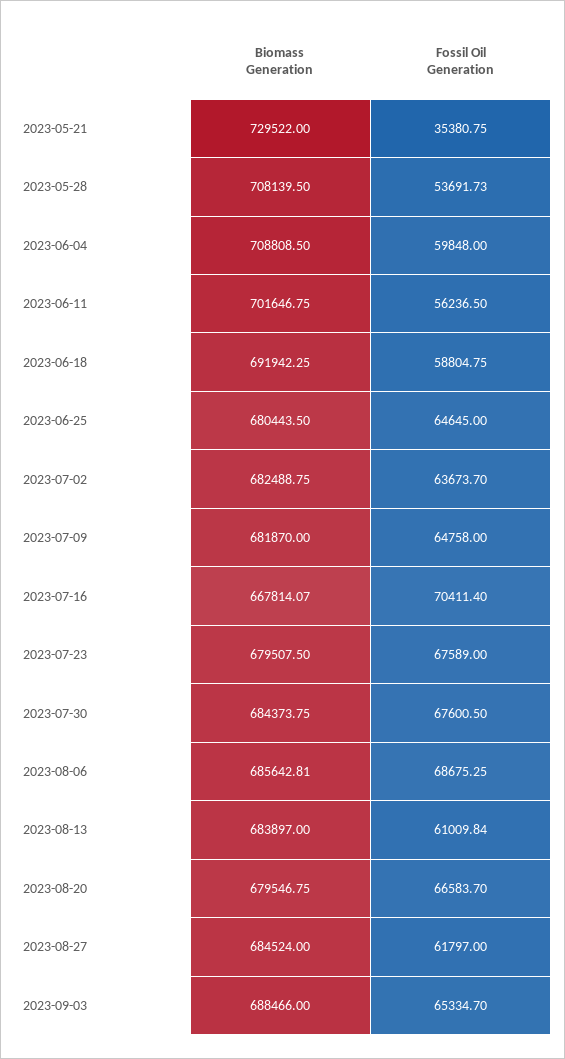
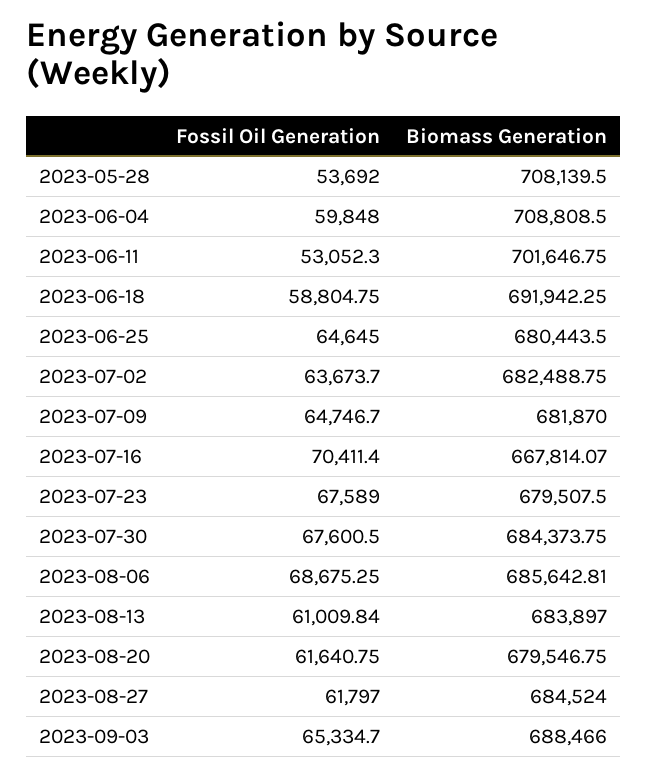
Biomass Generation, 2023-05-21: 729522 -> none
Fossil Oil Generation, 2023-05-21: 35380.75 -> none
Fossil Oil Generation, 2023-05-28: 53691.73 -> 53692
Fossil Oil Generation, 2023-06-11: 56236.5 -> 53052.3
Fossil Oil Generation, 2023-07-09: 64758 -> 64746.7
Fossil Oil Generation, 2023-08-20: 66583.7 -> 61640.75

